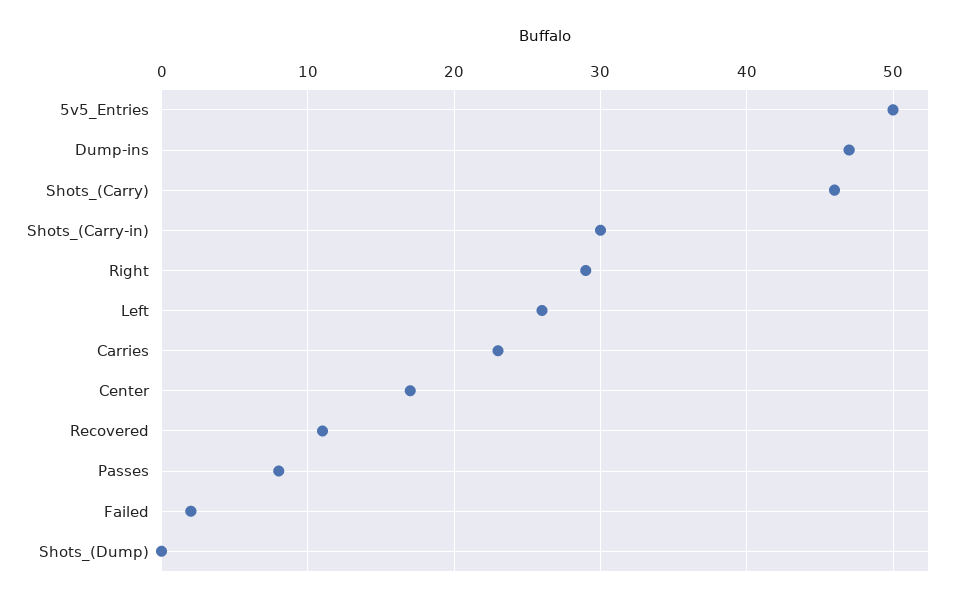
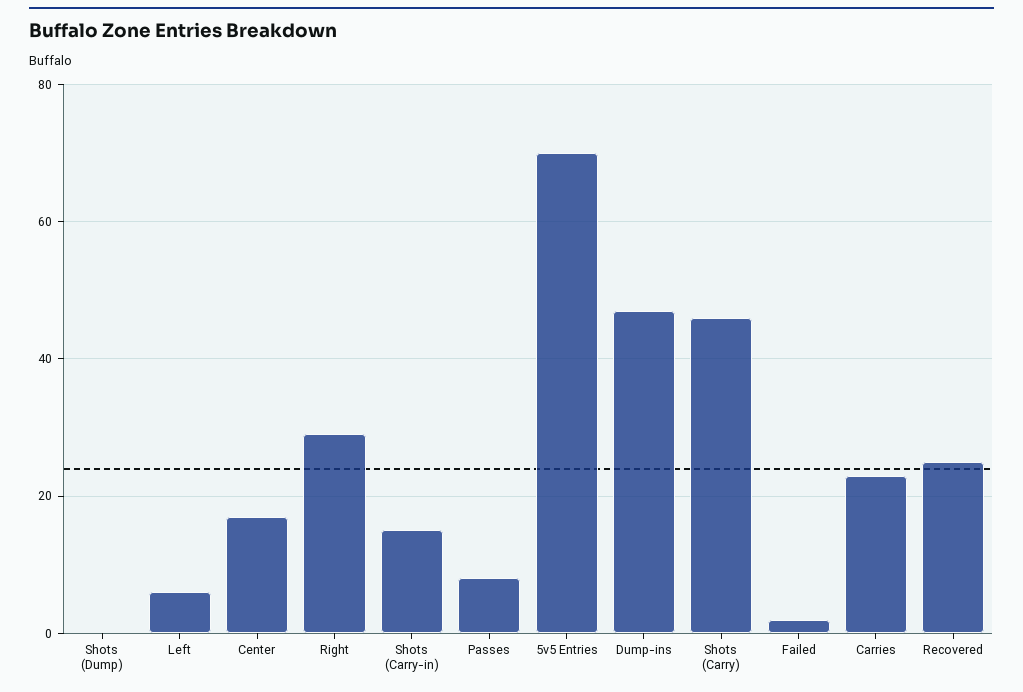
5v5_Entries: 50 -> 70
Shots_(Carry-in): 30 -> 15
Left: 26 -> 5
Recovered: 11 -> 25

